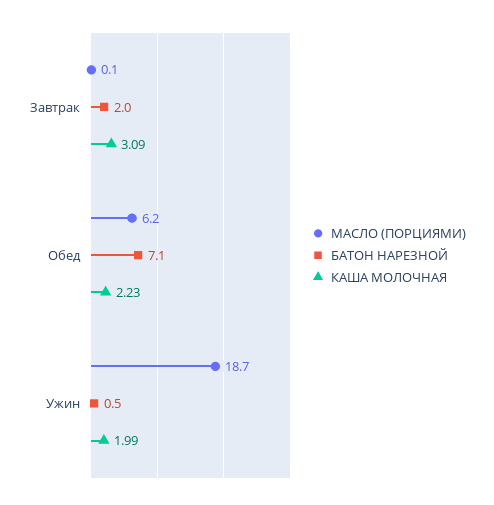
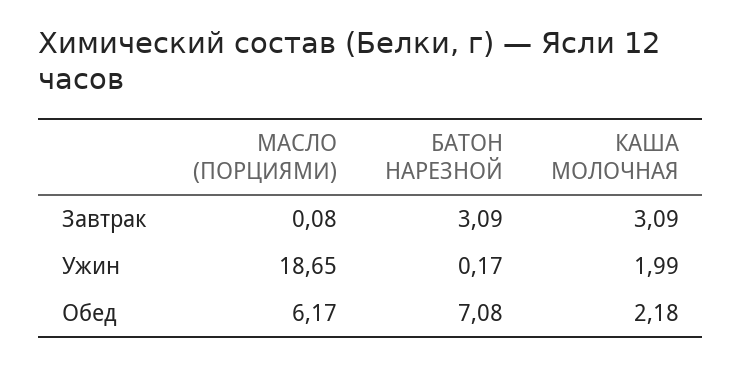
БАТОН НАРЕЗНОЙ, Завтрак: 2 -> 3.09
КАША МОЛОЧНАЯ, Обед: 2.23 -> 2.18
БАТОН НАРЕЗНОЙ, Ужин: 0.5 -> 0.17

